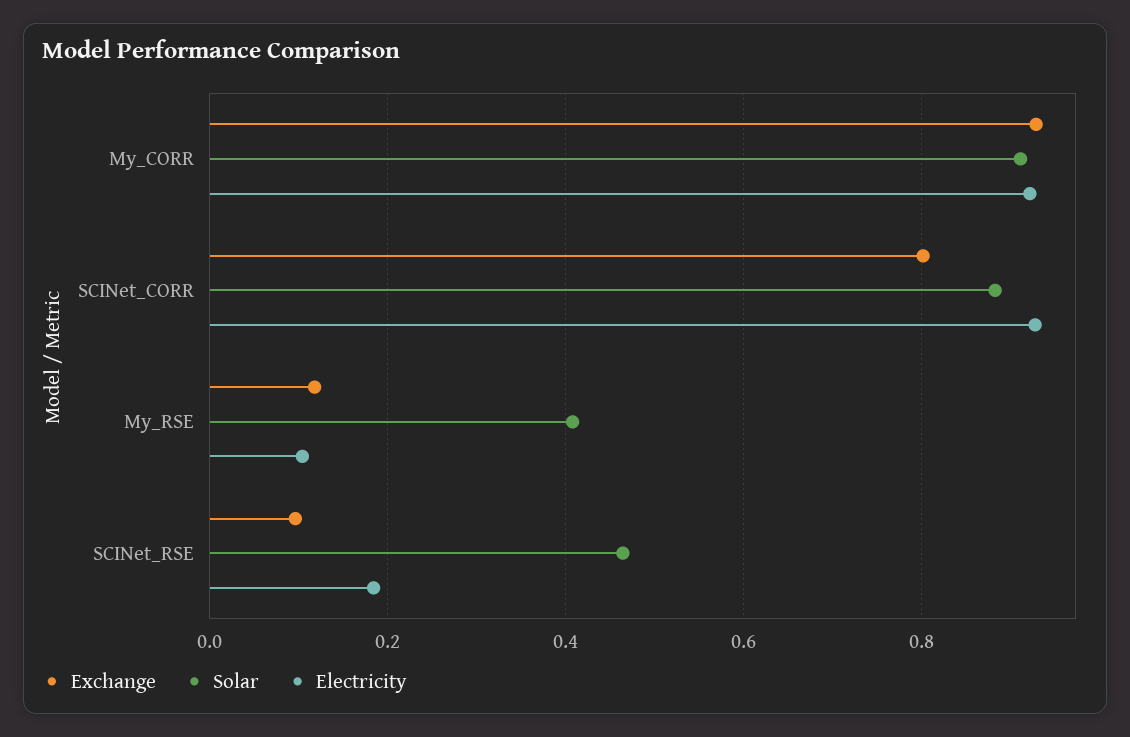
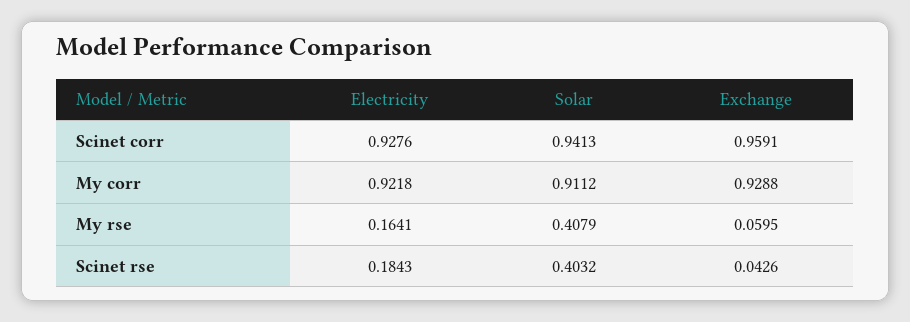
Exchange, SCINet_CORR: 0.8 -> 0.9591
Solar, SCINet_CORR: 0.88 -> 0.9413
Exchange, My_RSE: 0.12 -> 0.0595
Electricity, My_RSE: 0.1 -> 0.1641
Exchange, SCINet_RSE: 0.1 -> 0.0426
Solar, SCINet_RSE: 0.46 -> 0.4032

